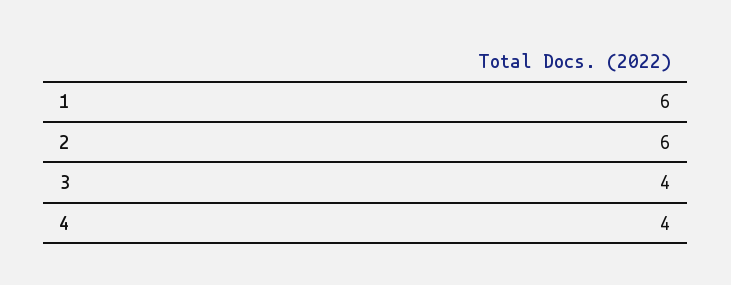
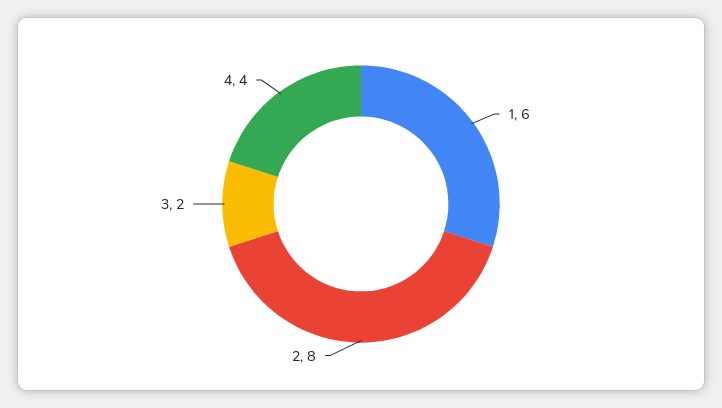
2: 6 -> 8
3: 4 -> 2

